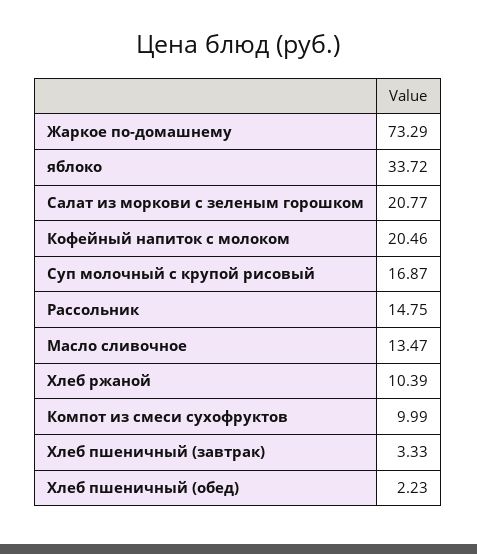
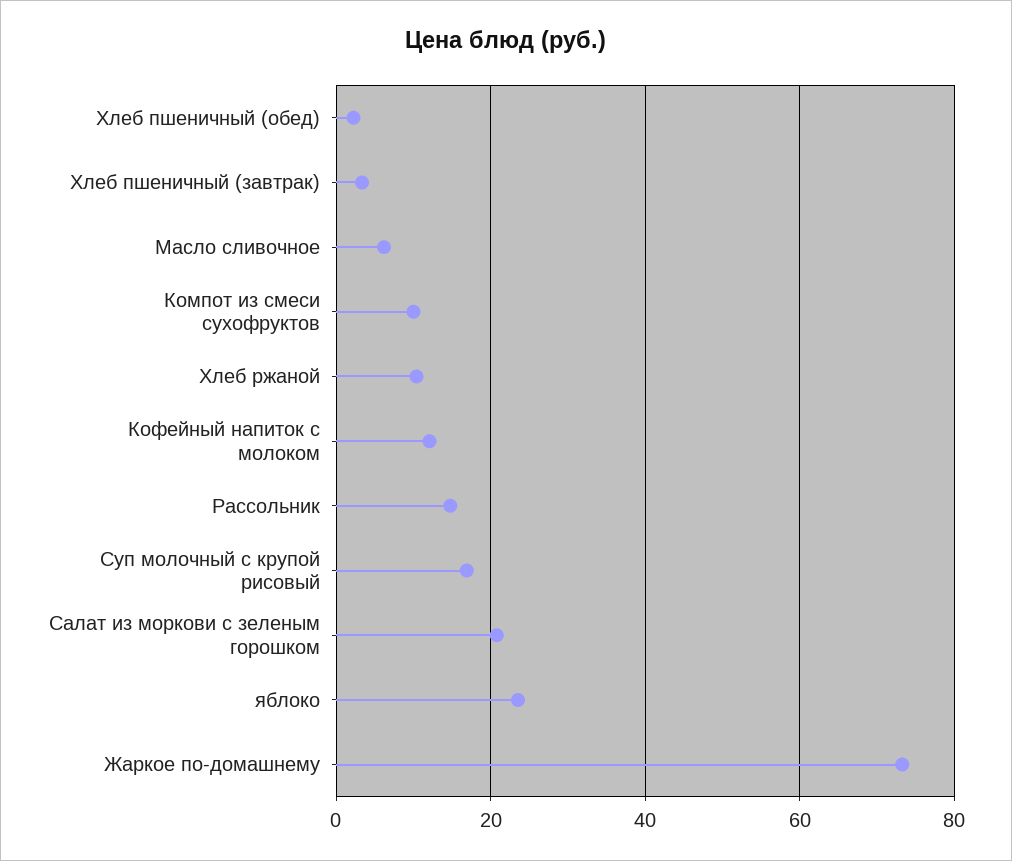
яблоко: 33.72 -> 24
Кофейный напиток с молоком: 20.46 -> 12
Масло сливочное: 13.47 -> 6

